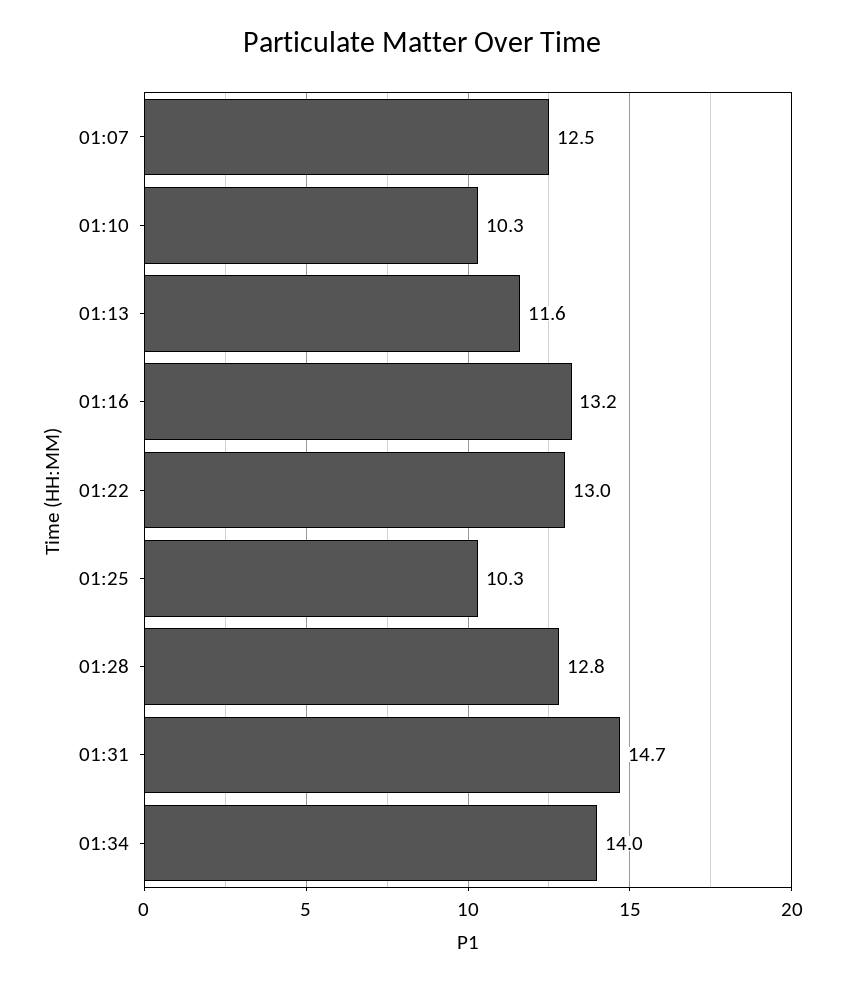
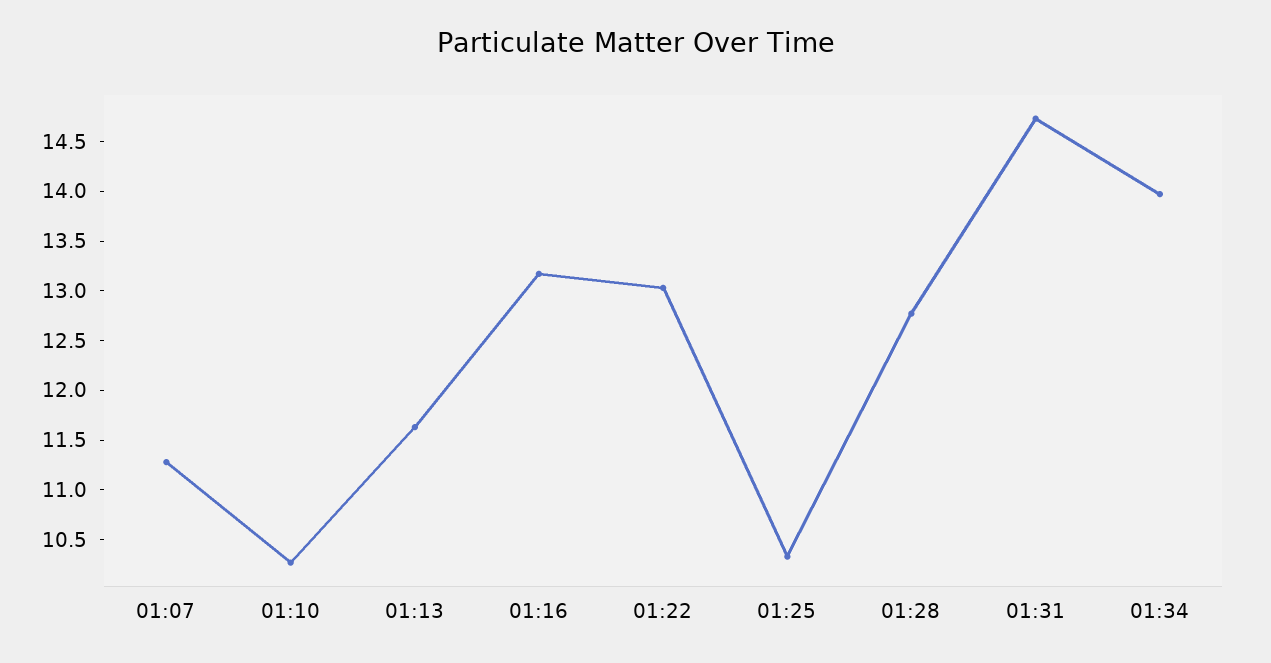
01:07: 12.5 -> 11.3

